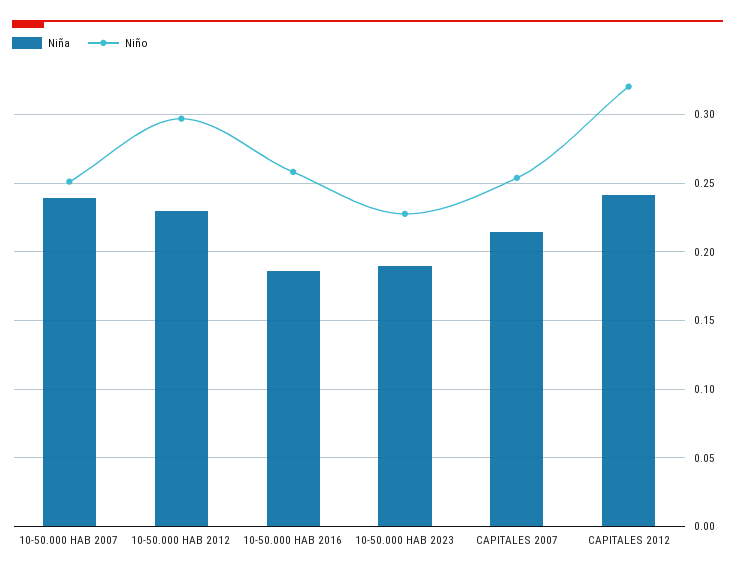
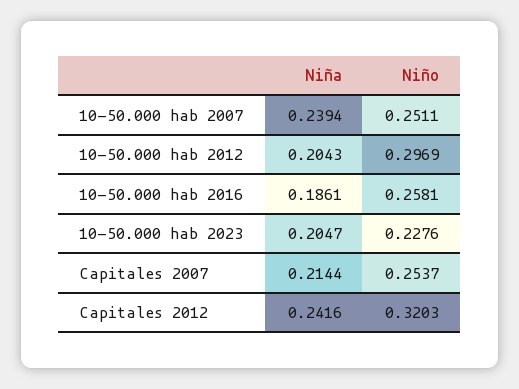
Niña, 10-50.000 HAB 2012: 0.23 -> 0.2043
Niña, 10-50.000 HAB 2023: 0.19 -> 0.2047

